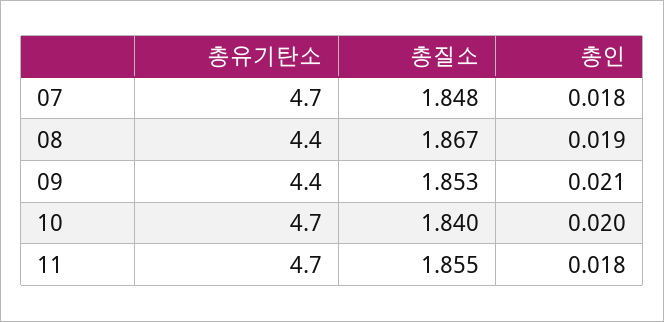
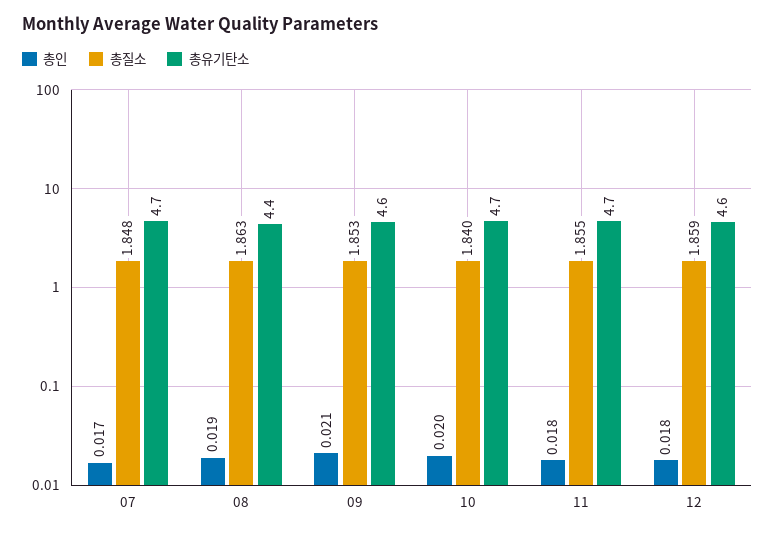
총인, 07: 0.018 -> 0.017
총질소, 08: 1.867 -> 1.863
총유기탄소, 09: 4.4 -> 4.6
총인, 12: none -> 0.018
총질소, 12: none -> 1.859
총유기탄소, 12: none -> 4.6

